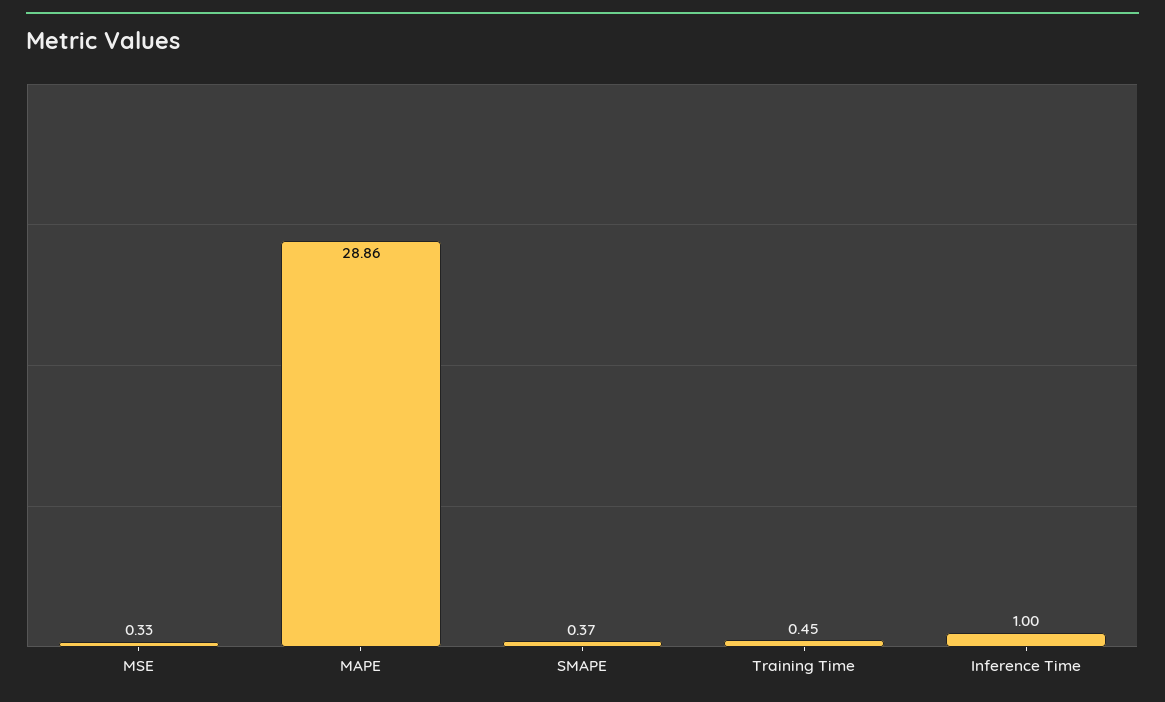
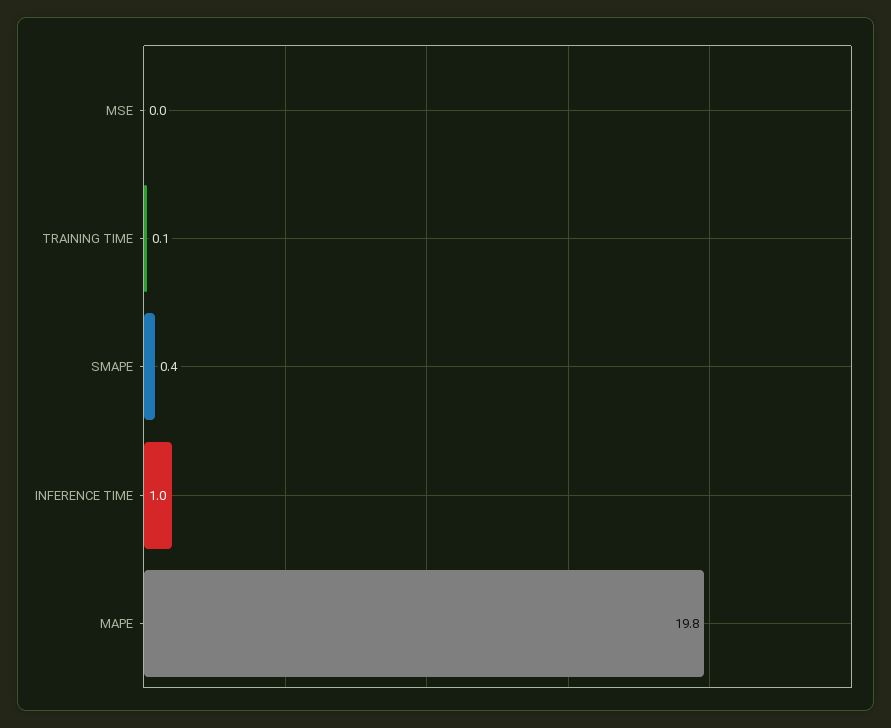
MSE: 0.33 -> 0
MAPE: 28.86 -> 19.8
Training Time: 0.45 -> 0.1

